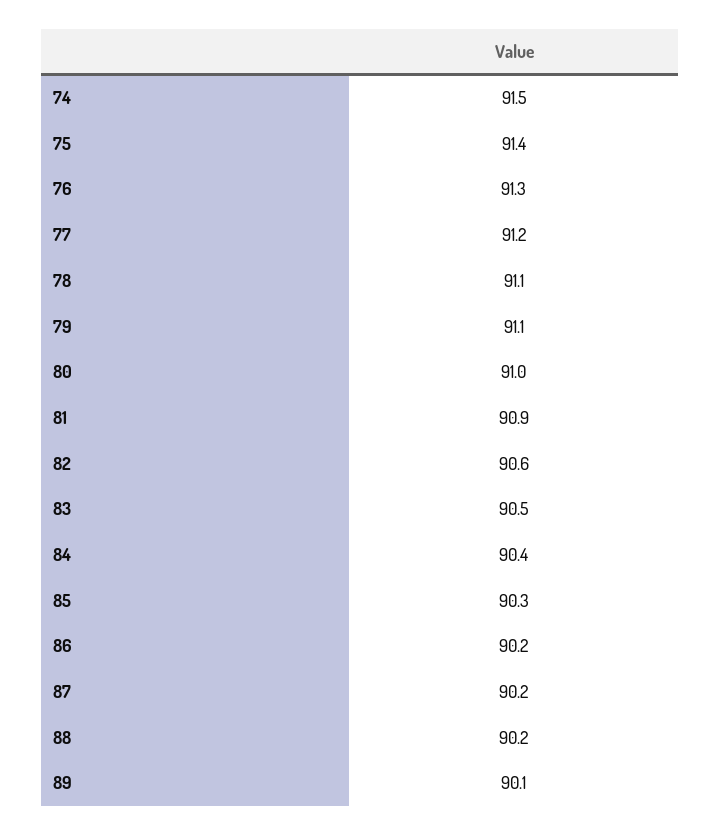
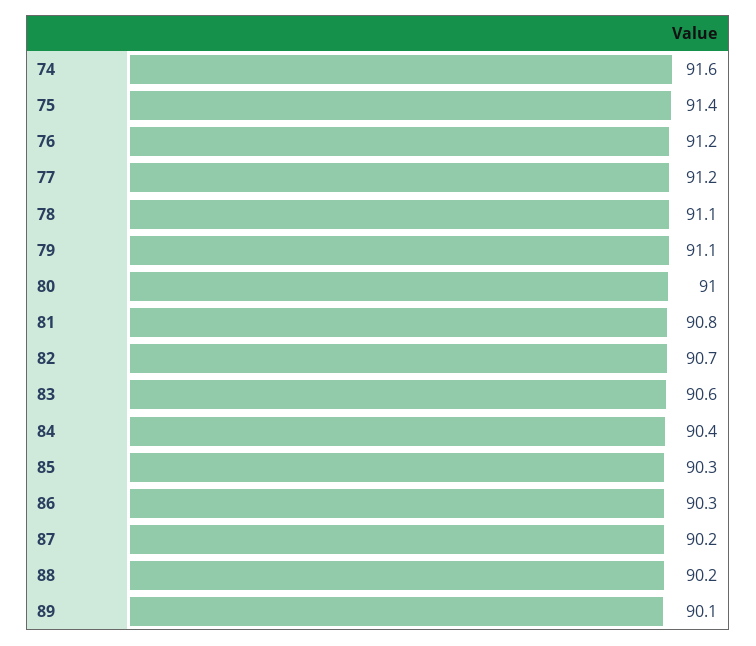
74: 91.5 -> 91.6
76: 91.3 -> 91.2
81: 90.9 -> 90.8
82: 90.6 -> 90.7
83: 90.5 -> 90.6
86: 90.2 -> 90.3

